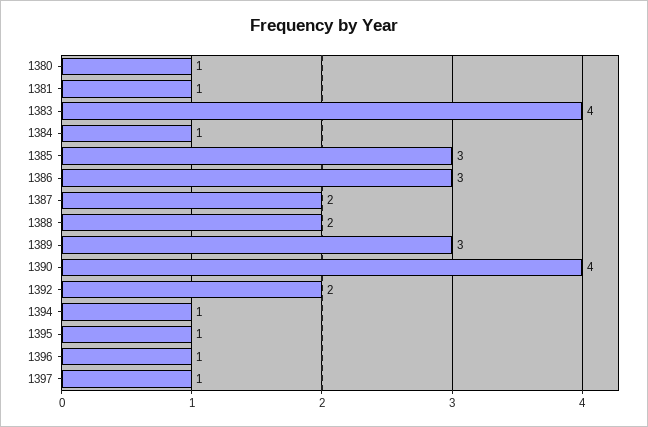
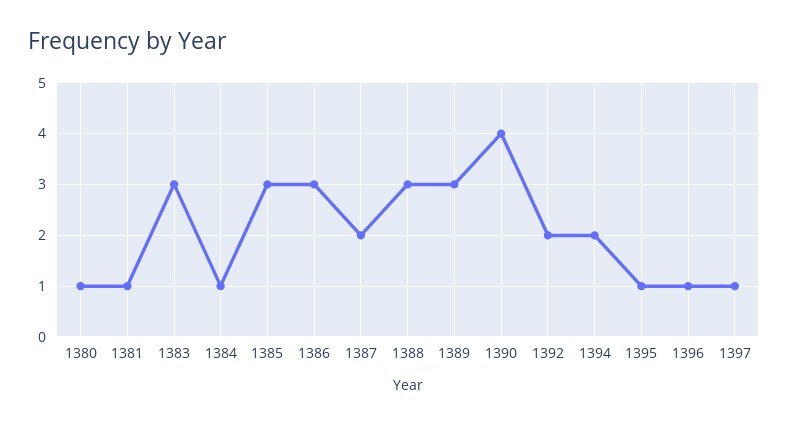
1383: 4 -> 3
1388: 2 -> 3
1394: 1 -> 2

